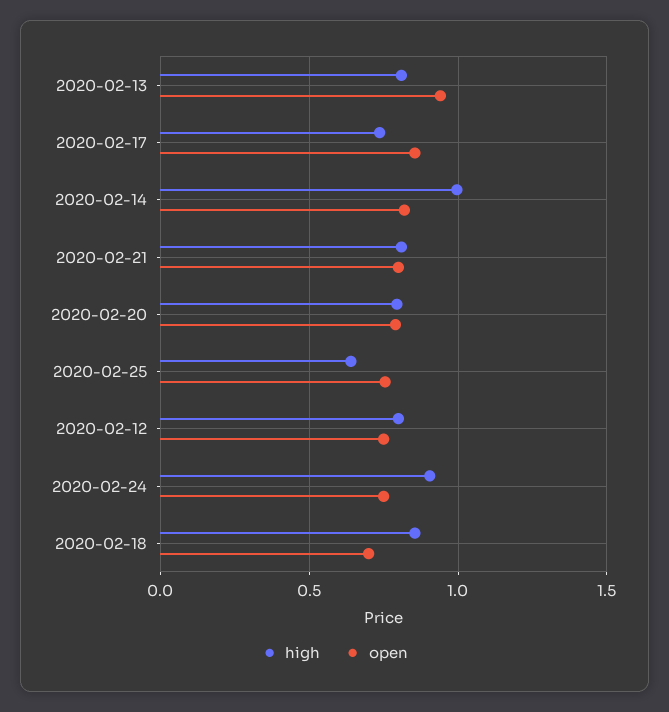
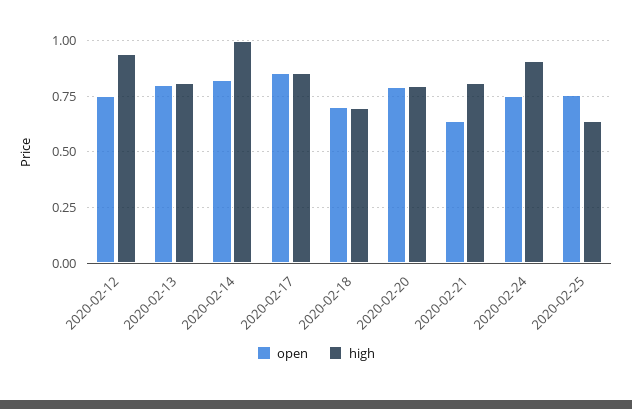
open, 2020-02-13: 0.95 -> 0.8
high, 2020-02-17: 0.75 -> 0.85
open, 2020-02-21: 0.8 -> 0.65
high, 2020-02-12: 0.8 -> 0.95
high, 2020-02-18: 0.85 -> 0.7

